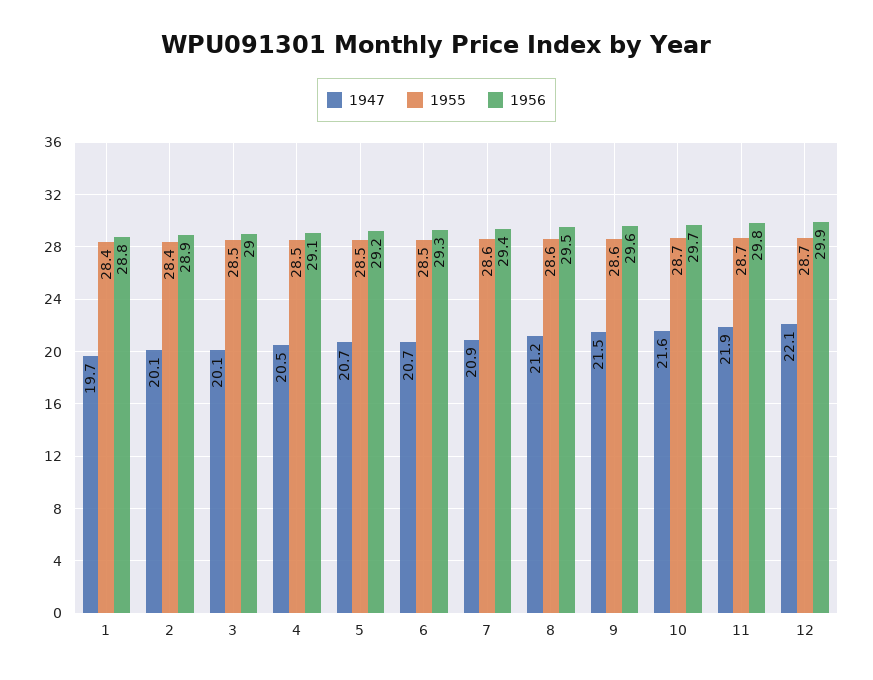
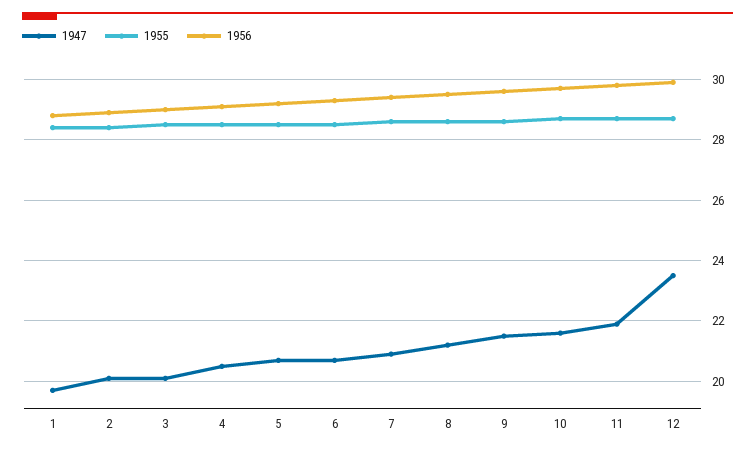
1947, 12: 22.1 -> 23.5

